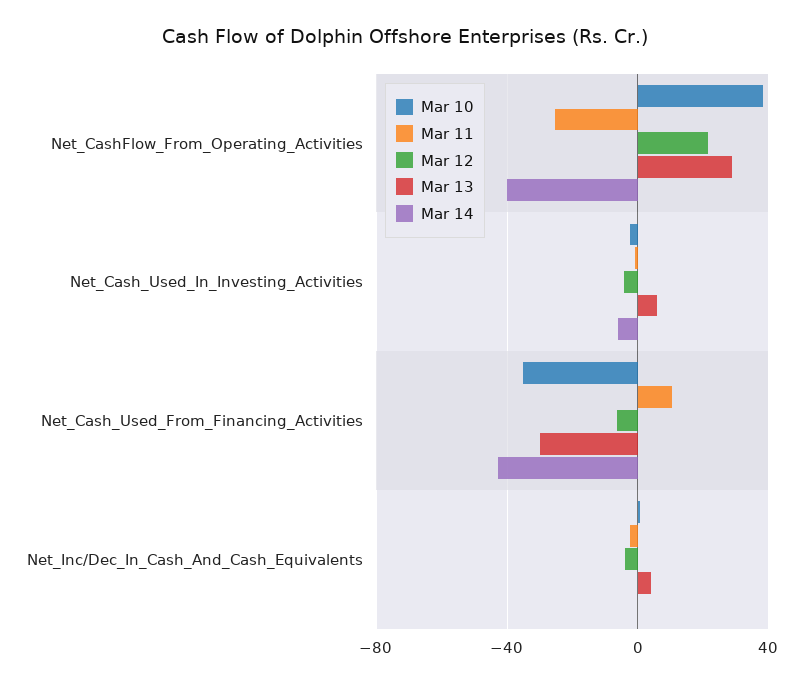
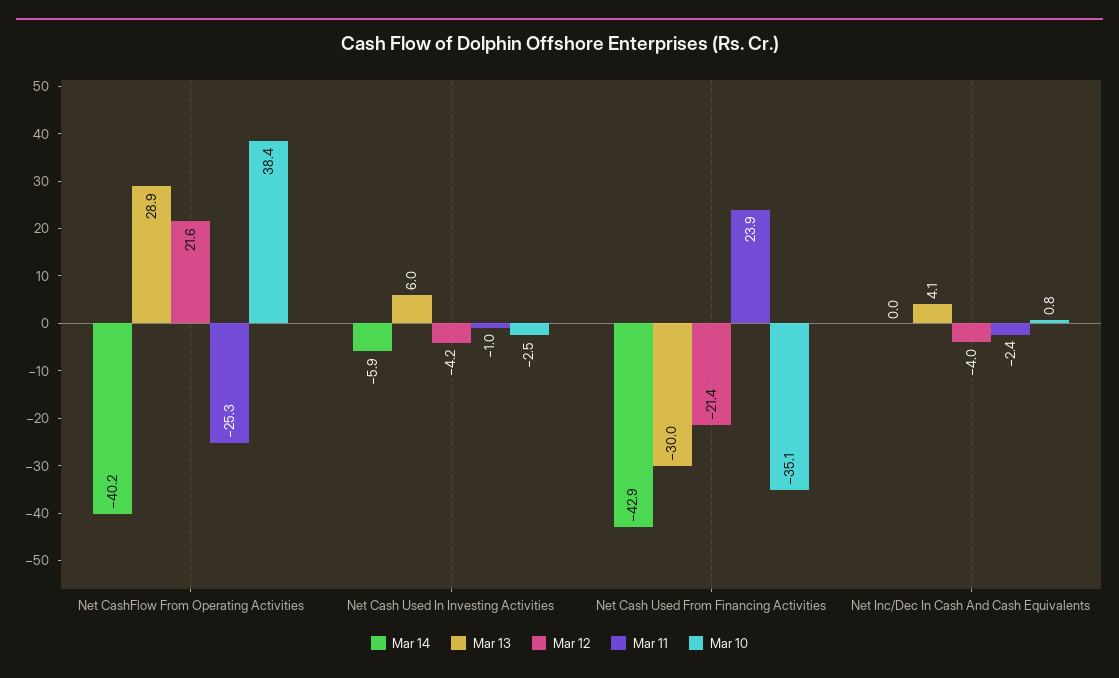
Mar 11, Net_Cash_Used_From_Financing_Activities: 10 -> 23.9
Mar 12, Net_Cash_Used_From_Financing_Activities: -5 -> -21.4

